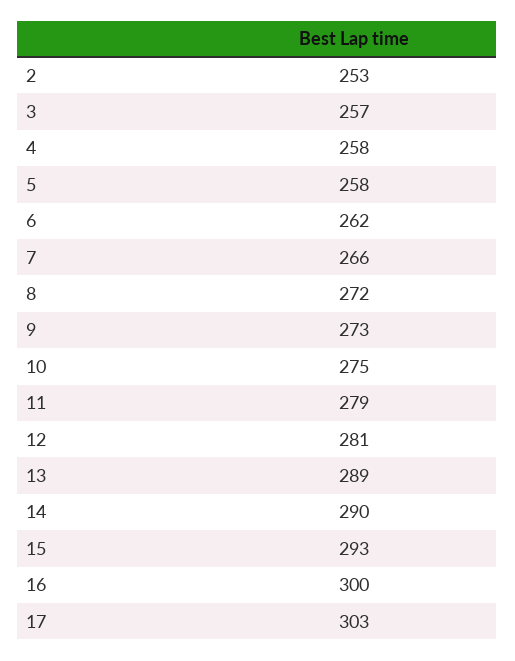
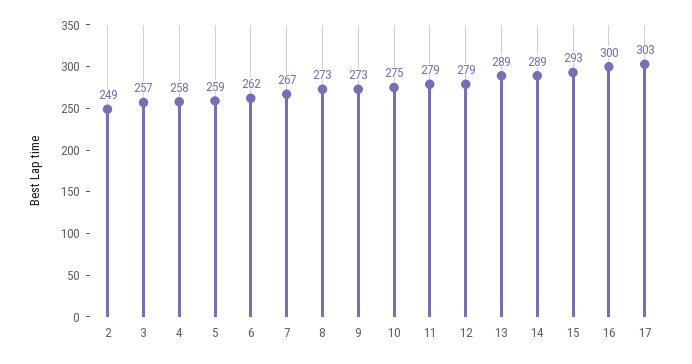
2: 253 -> 249
5: 258 -> 259
7: 266 -> 267
8: 272 -> 273
12: 281 -> 279
14: 290 -> 289

